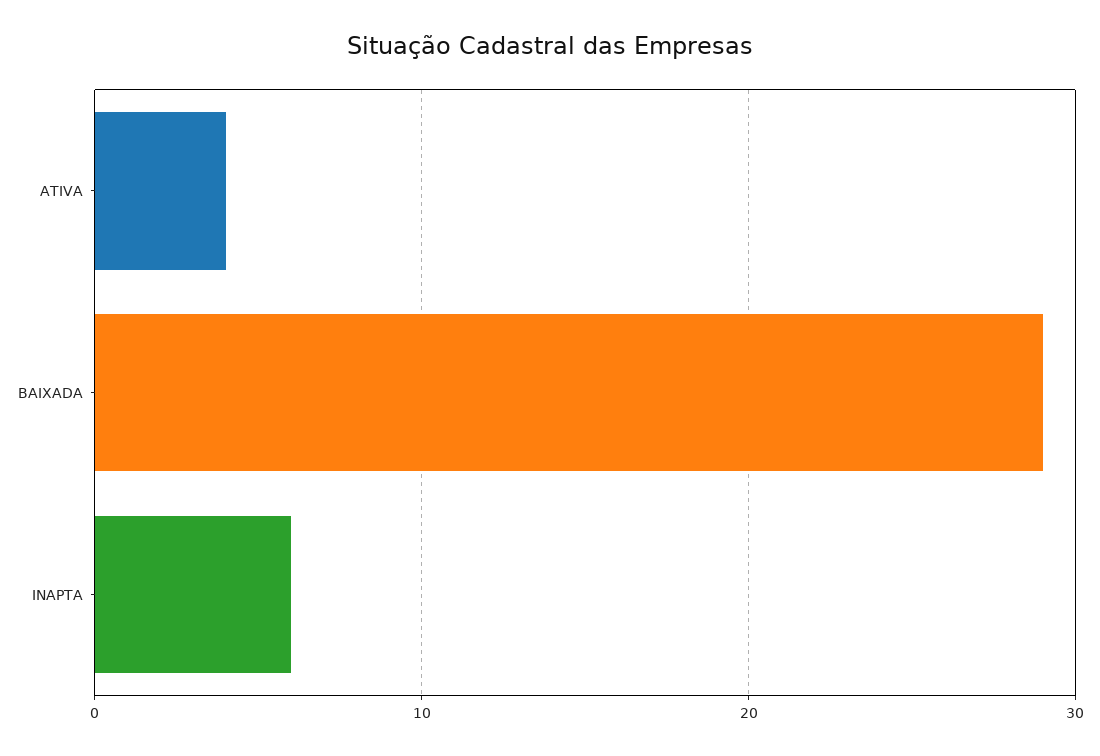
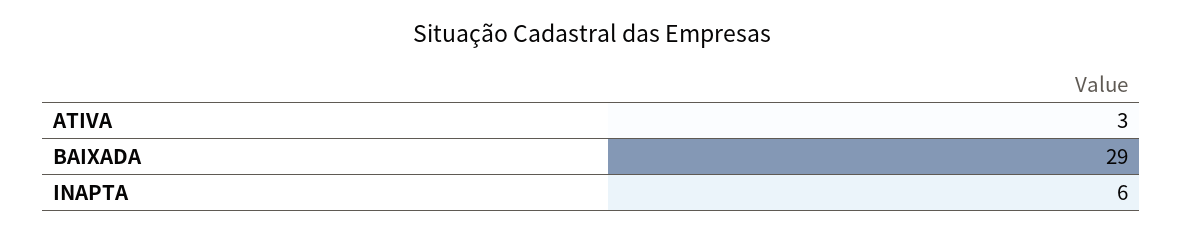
ATIVA: 4 -> 3

